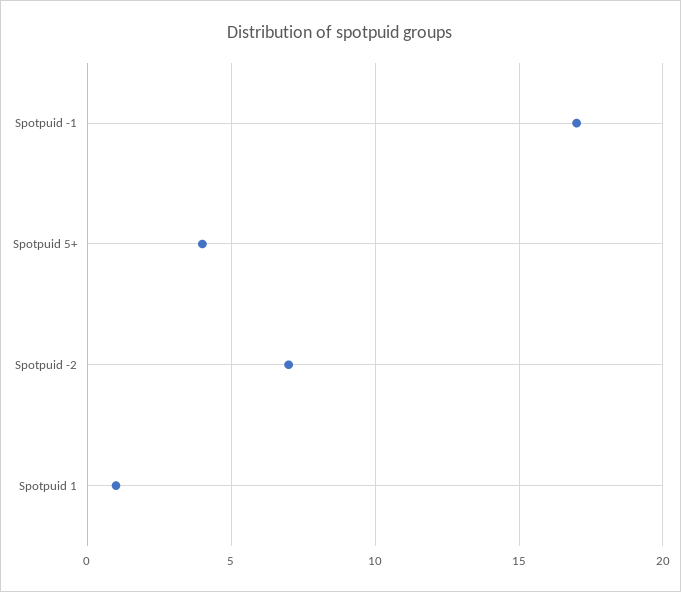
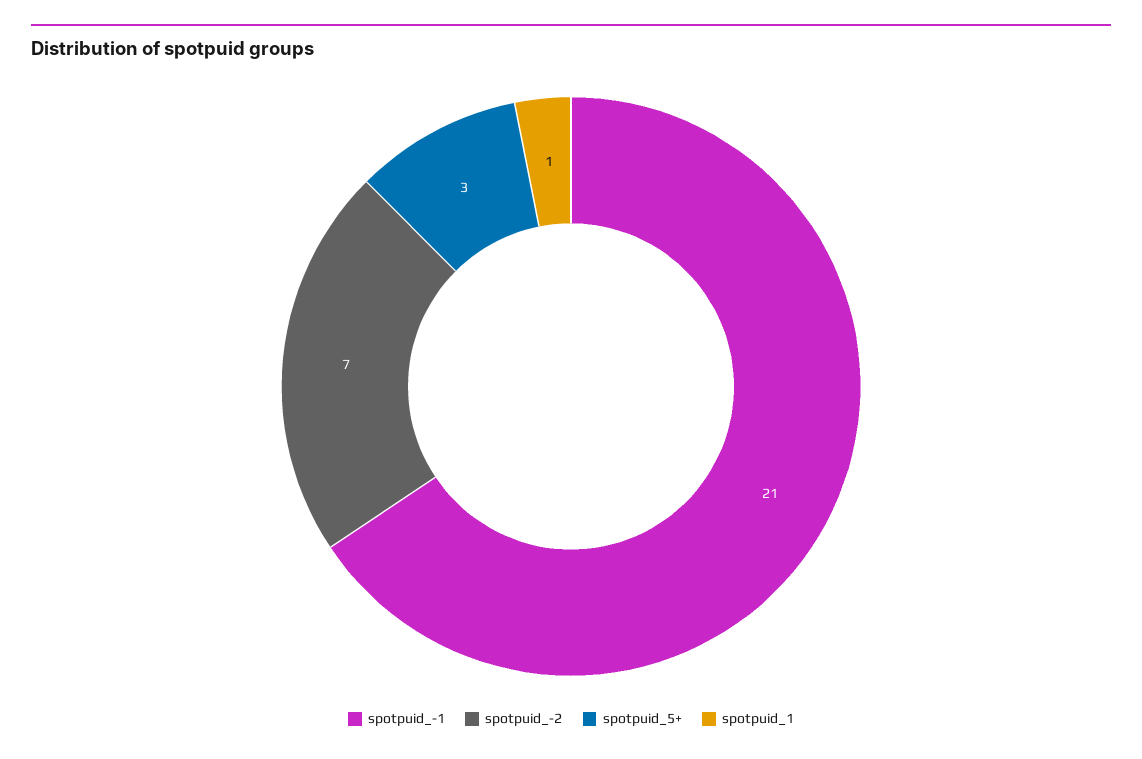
Spotpuid -1: 17 -> 21
Spotpuid 5+: 4 -> 3

